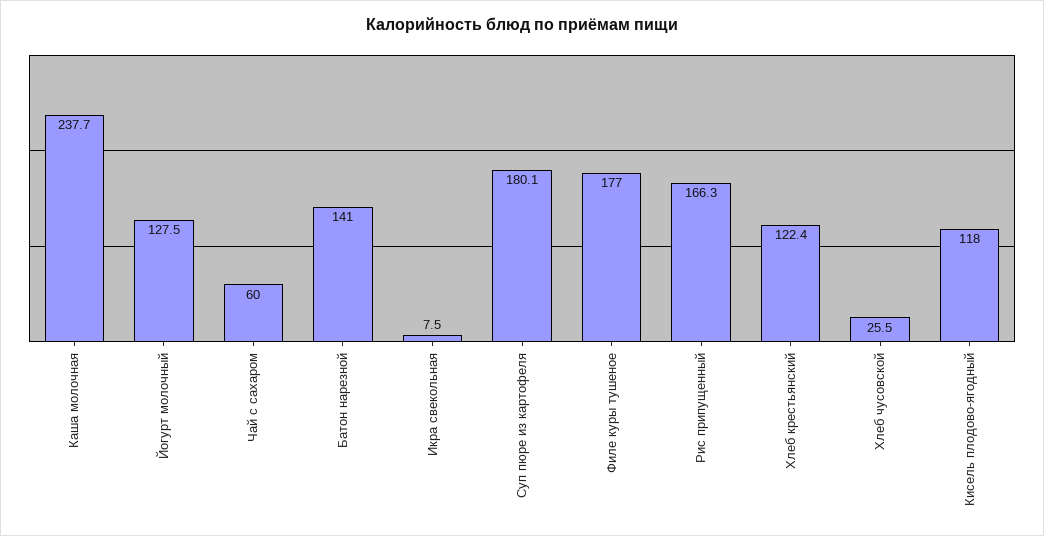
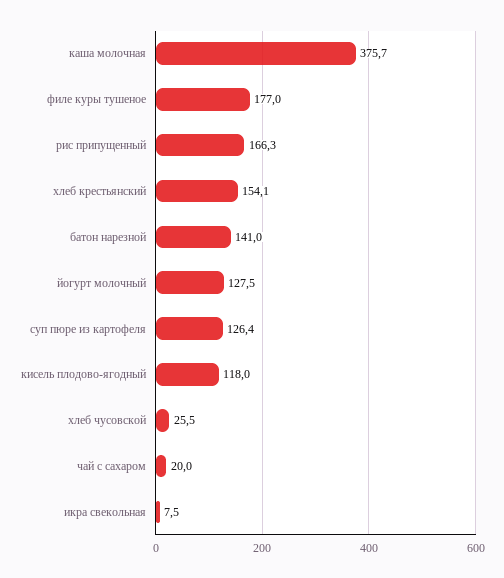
Каша молочная: 237.7 -> 375.7
Чай с сахаром: 60 -> 20
Суп пюре из картофеля: 180.1 -> 126.4
Хлеб крестьянский: 122.4 -> 154.1

